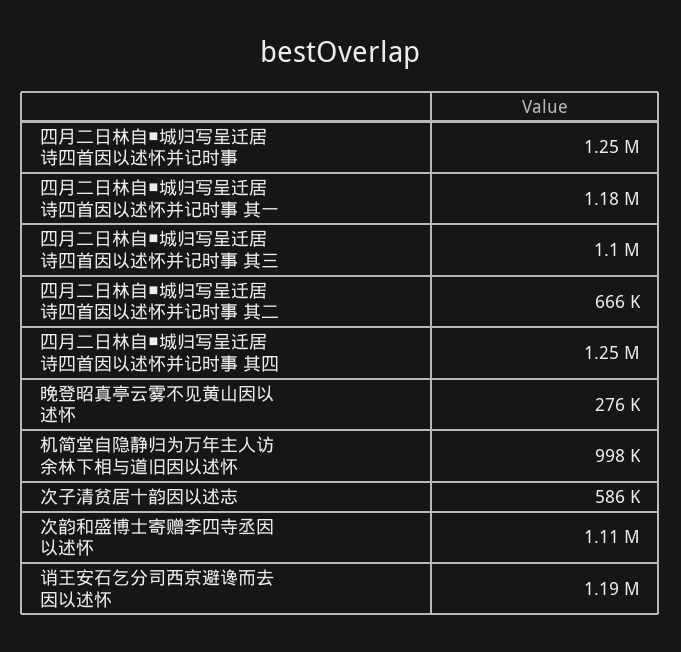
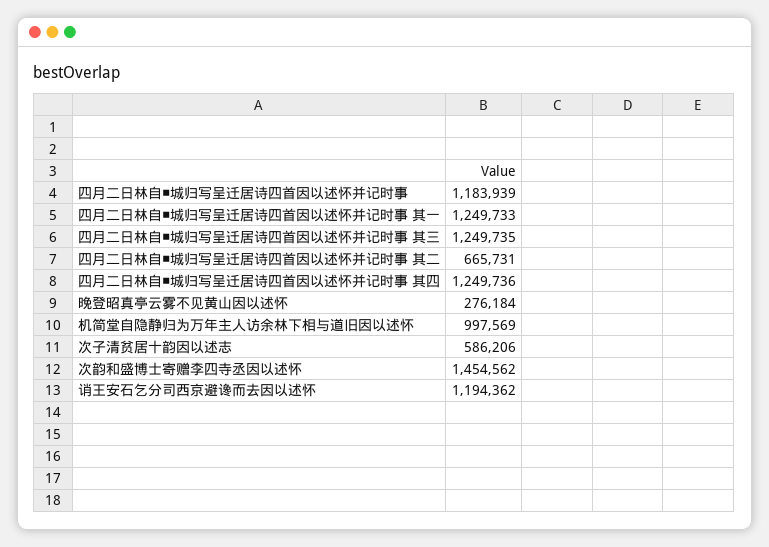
四月二日林自■城归写呈迁居诗四首因以述怀并记时事: 1250000 -> 1183939
四月二日林自■城归写呈迁居诗四首因以述怀并记时事 其一: 1180000 -> 1249733
四月二日林自■城归写呈迁居诗四首因以述怀并记时事 其三: 1100000 -> 1249735
次韵和盛博士寄赠李四寺丞因以述怀: 1110000 -> 1454562

